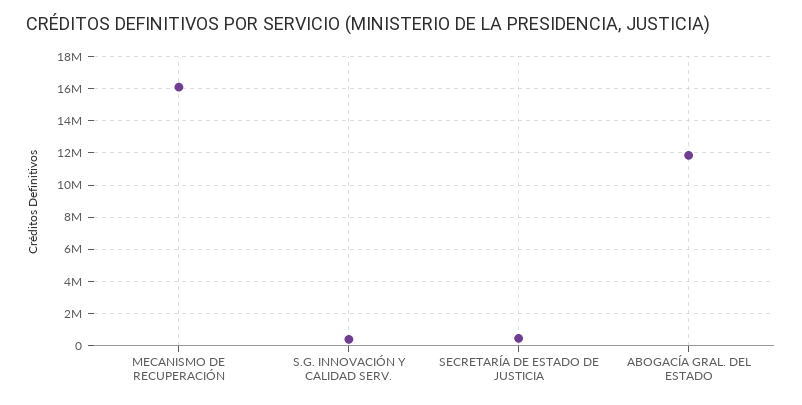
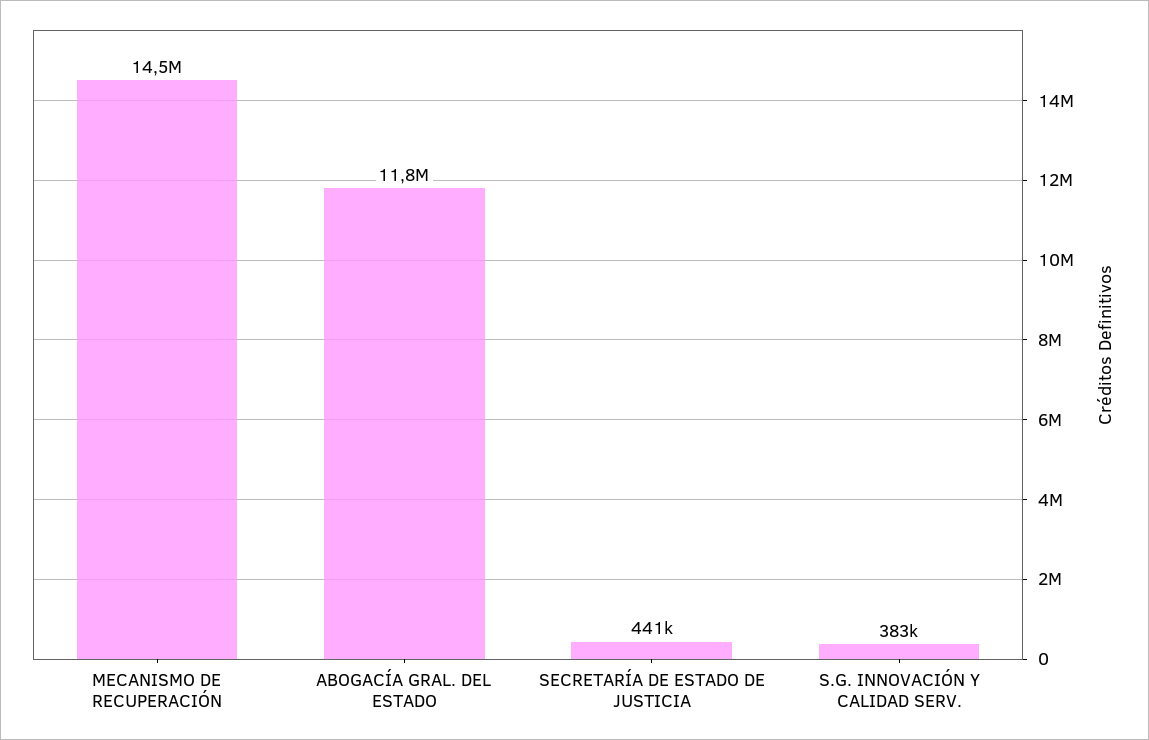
MECANISMO DE RECUPERACIÓN: 16000000 -> 14500000

